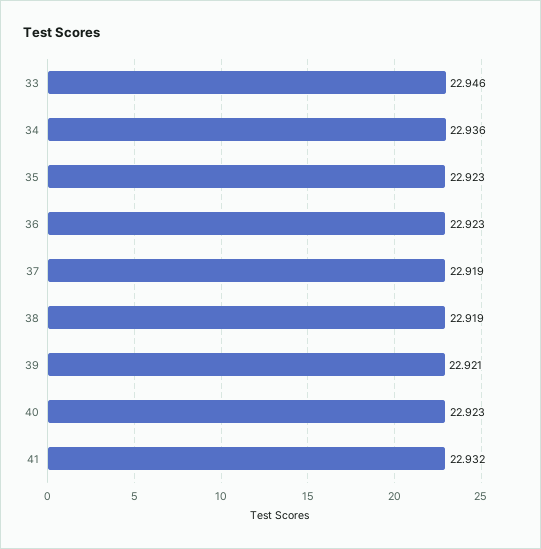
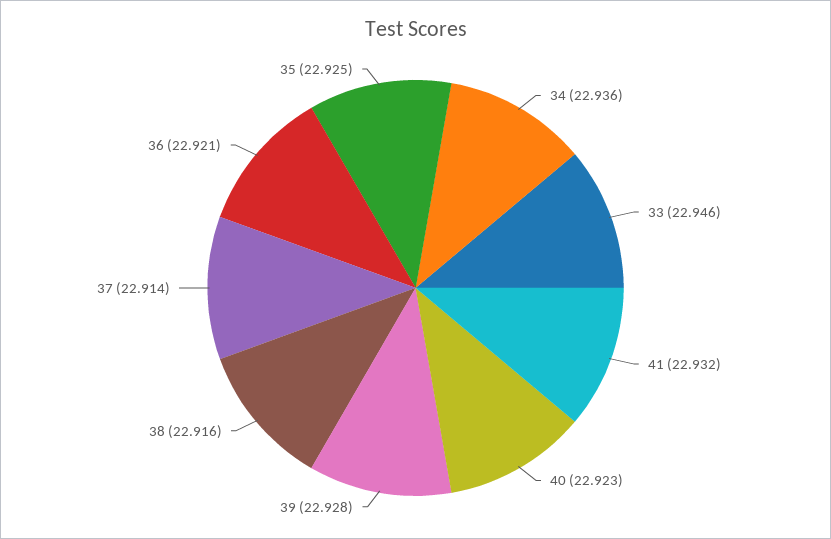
35: 22.923 -> 22.925
36: 22.923 -> 22.921
37: 22.919 -> 22.914
38: 22.919 -> 22.916
39: 22.921 -> 22.928

